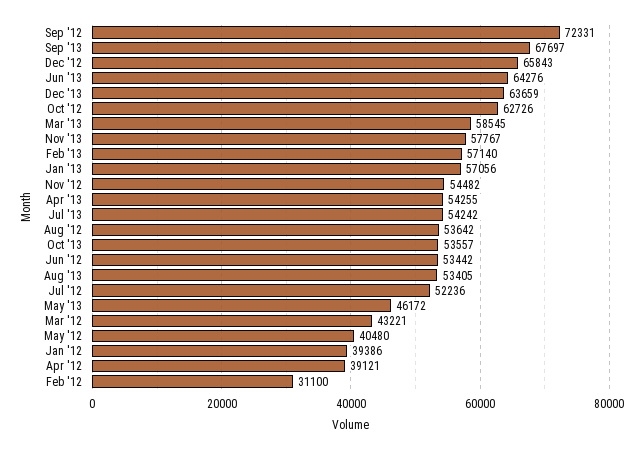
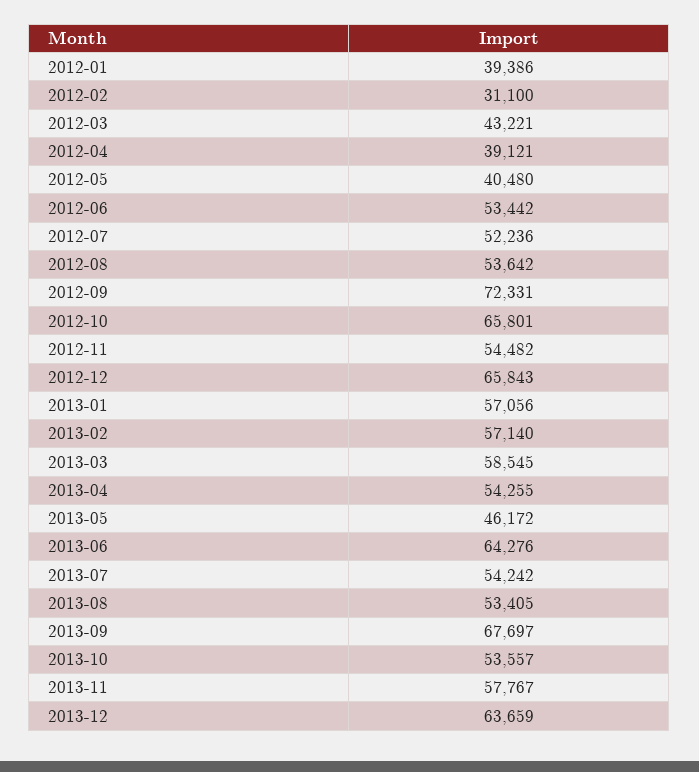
Oct '12: 62726 -> 65801

